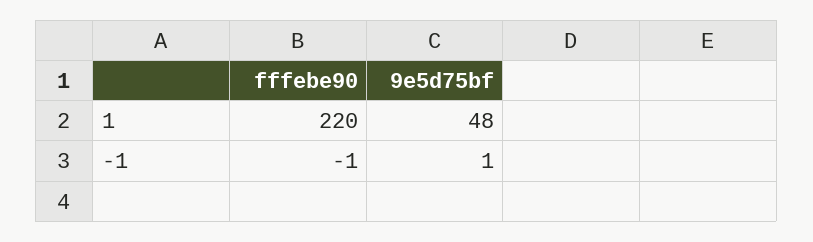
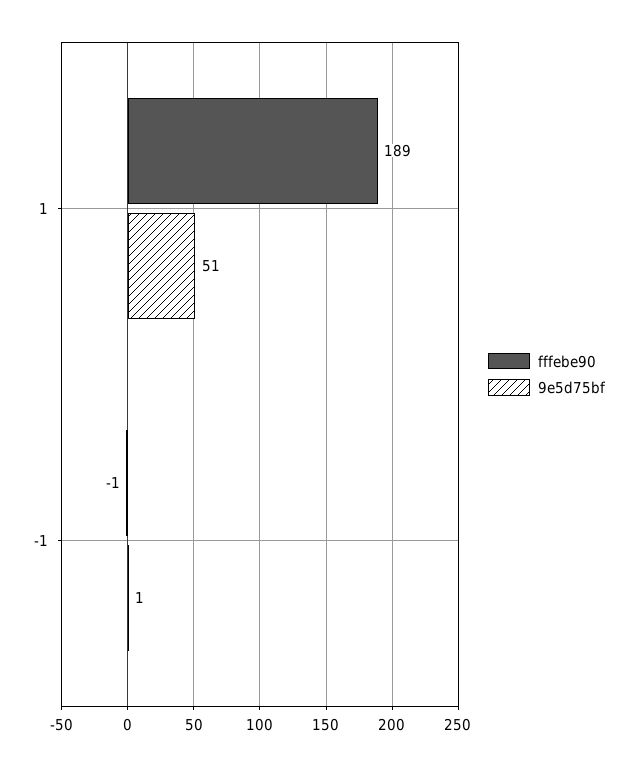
fffebe90, 1: 220 -> 189
9e5d75bf, 1: 48 -> 51

